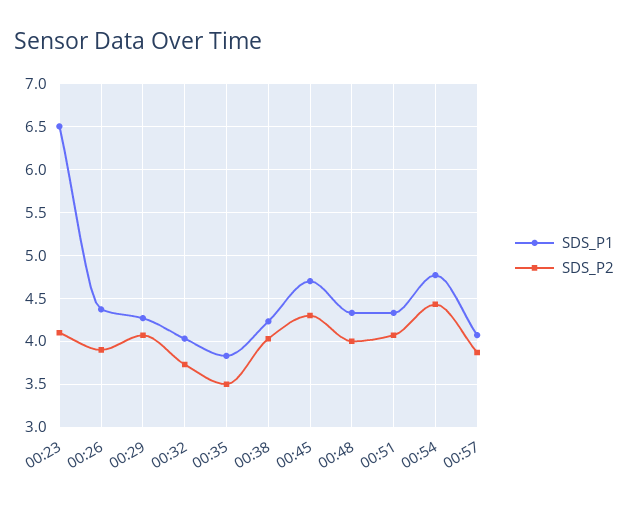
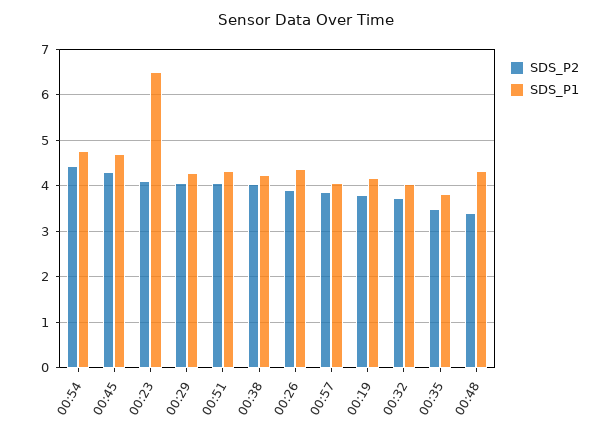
SDS_P2, 00:48: 4 -> 3.4
SDS_P2, 00:19: none -> 3.8
SDS_P1, 00:19: none -> 4.2

